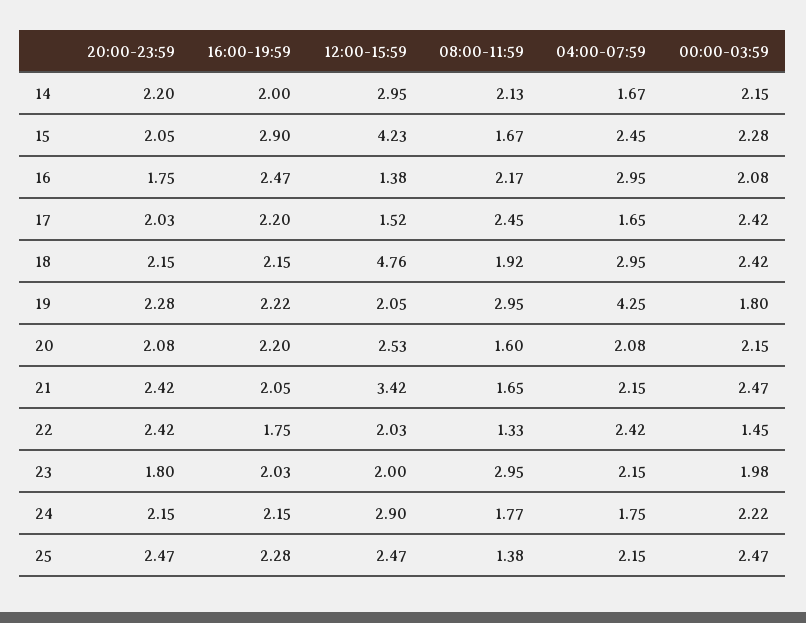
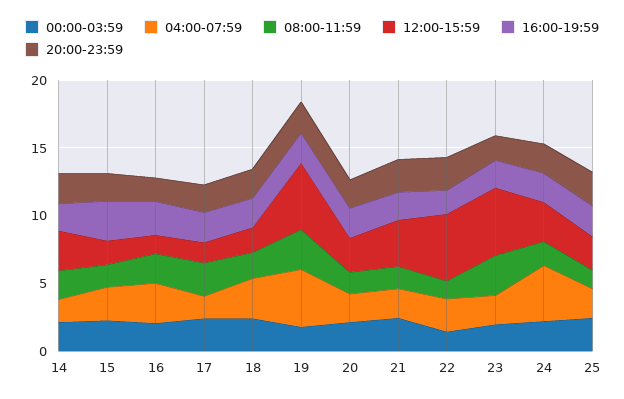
12:00-15:59, 15: 4.23 -> 2
12:00-15:59, 18: 4.76 -> 2
12:00-15:59, 19: 2.05 -> 5
12:00-15:59, 22: 2.03 -> 5
12:00-15:59, 23: 2 -> 5
04:00-07:59, 24: 1.75 -> 4

